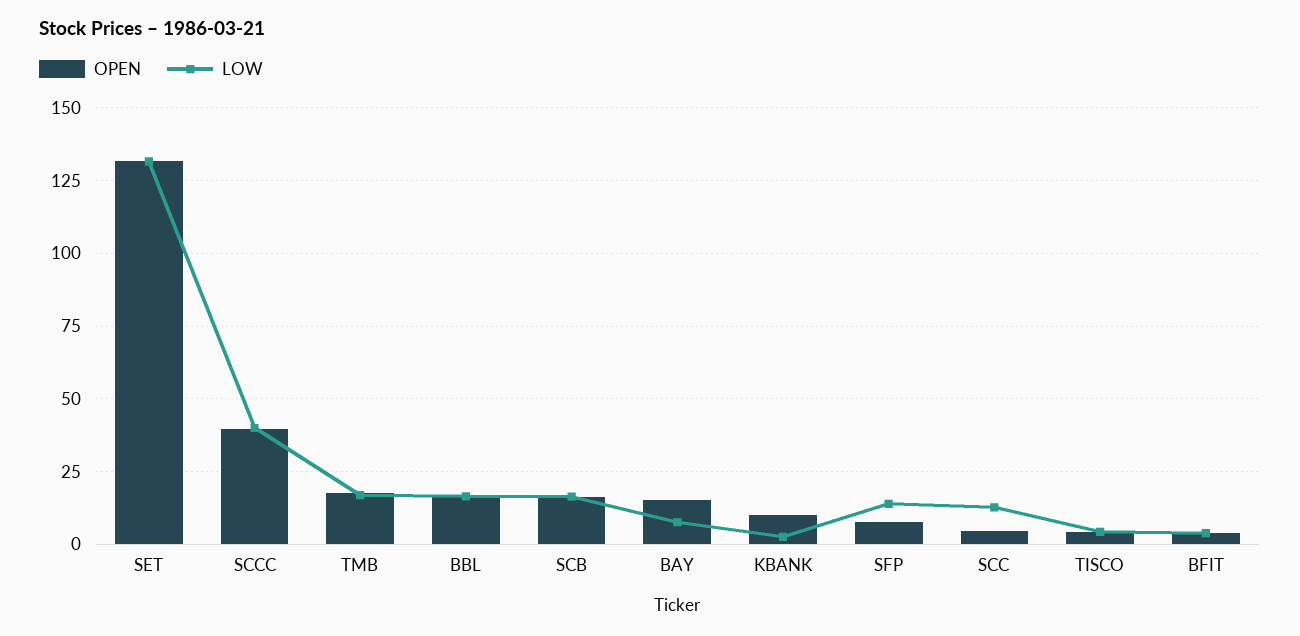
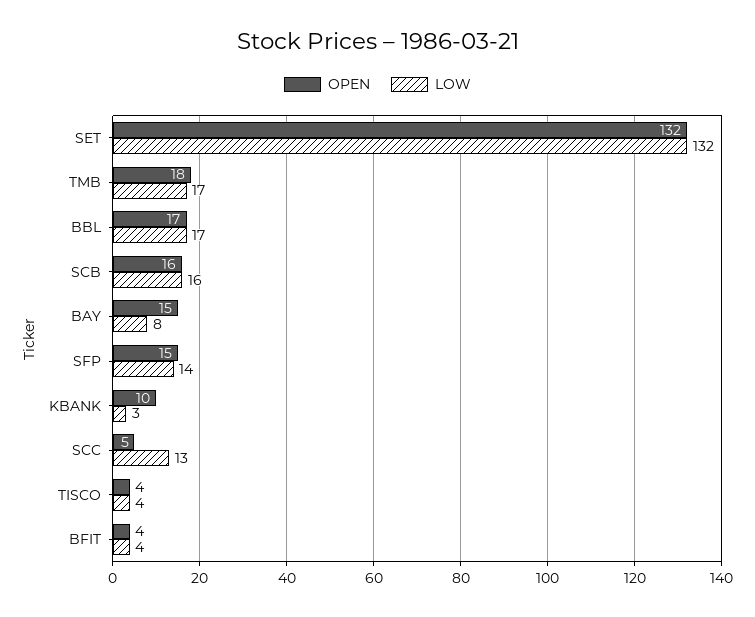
OPEN, SCCC: 40 -> none
LOW, SCCC: 40 -> none
OPEN, SFP: 7.5 -> 15

